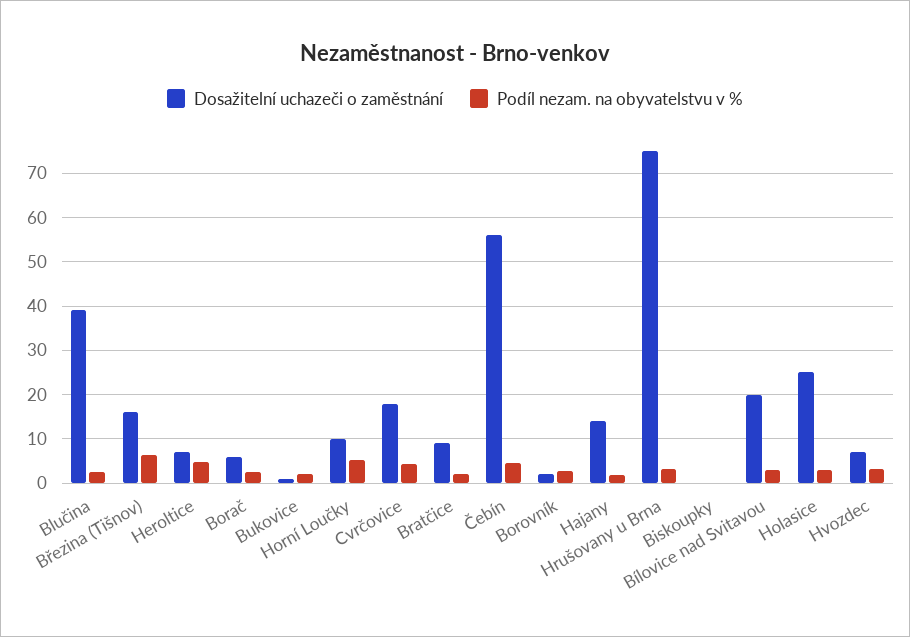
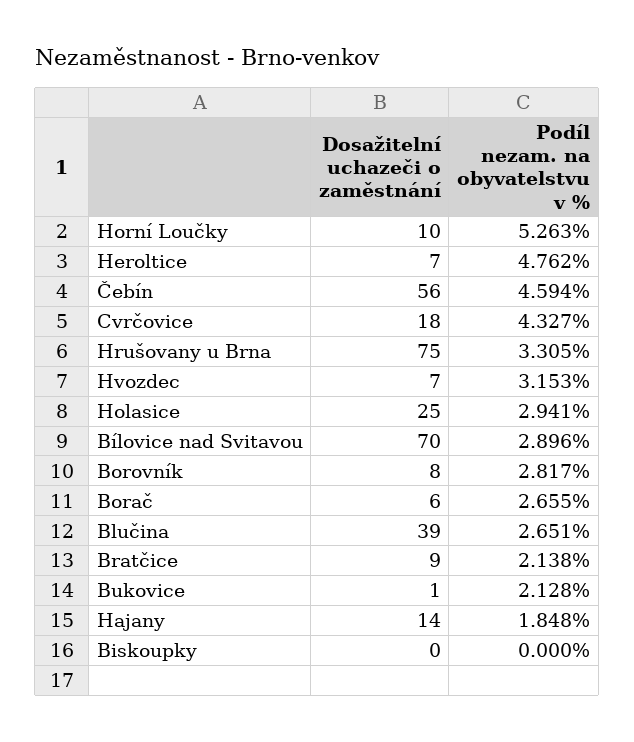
Dosažitelní uchazeči o zaměstnání, Březina (Tišnov): 16 -> none
Podíl nezam. na obyvatelstvu v %, Březina (Tišnov): 6 -> none
Dosažitelní uchazeči o zaměstnání, Borovník: 2 -> 8
Dosažitelní uchazeči o zaměstnání, Bílovice nad Svitavou: 20 -> 70

